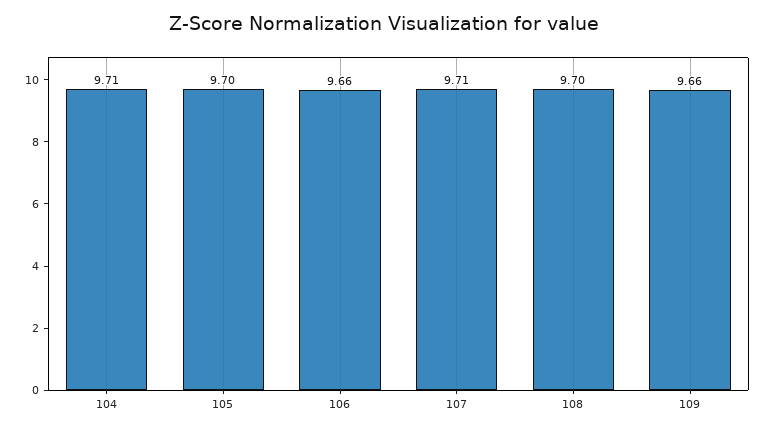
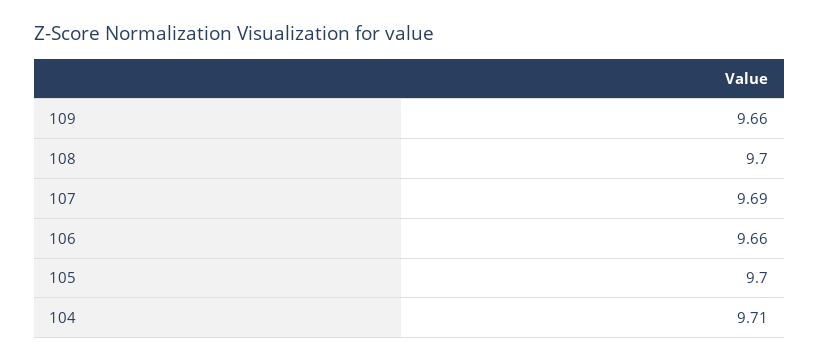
107: 9.71 -> 9.69

